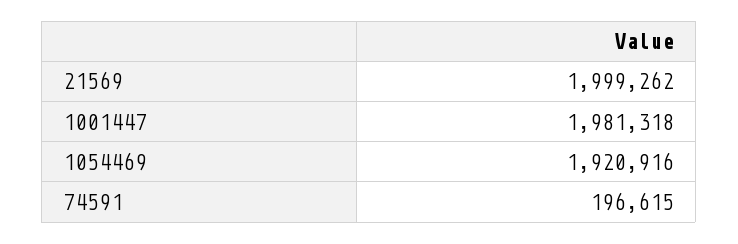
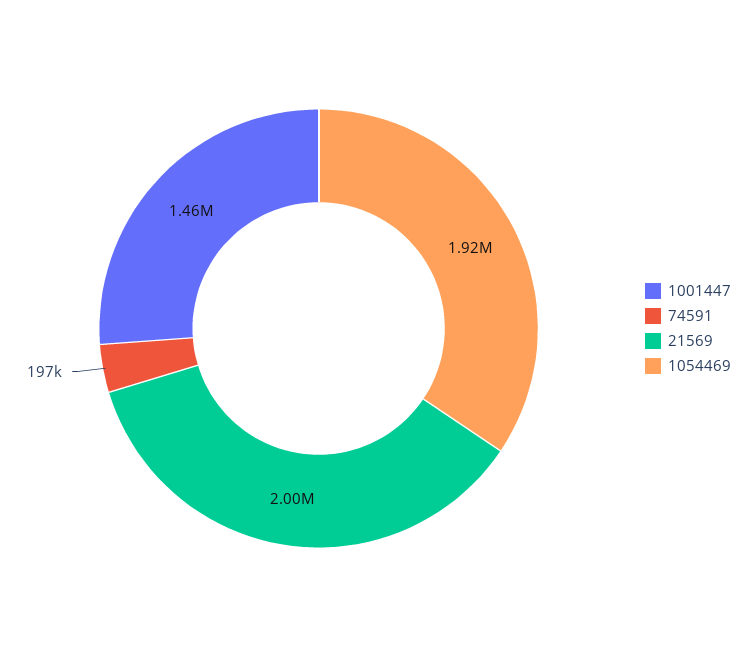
1001447: 1981318 -> 1460000

